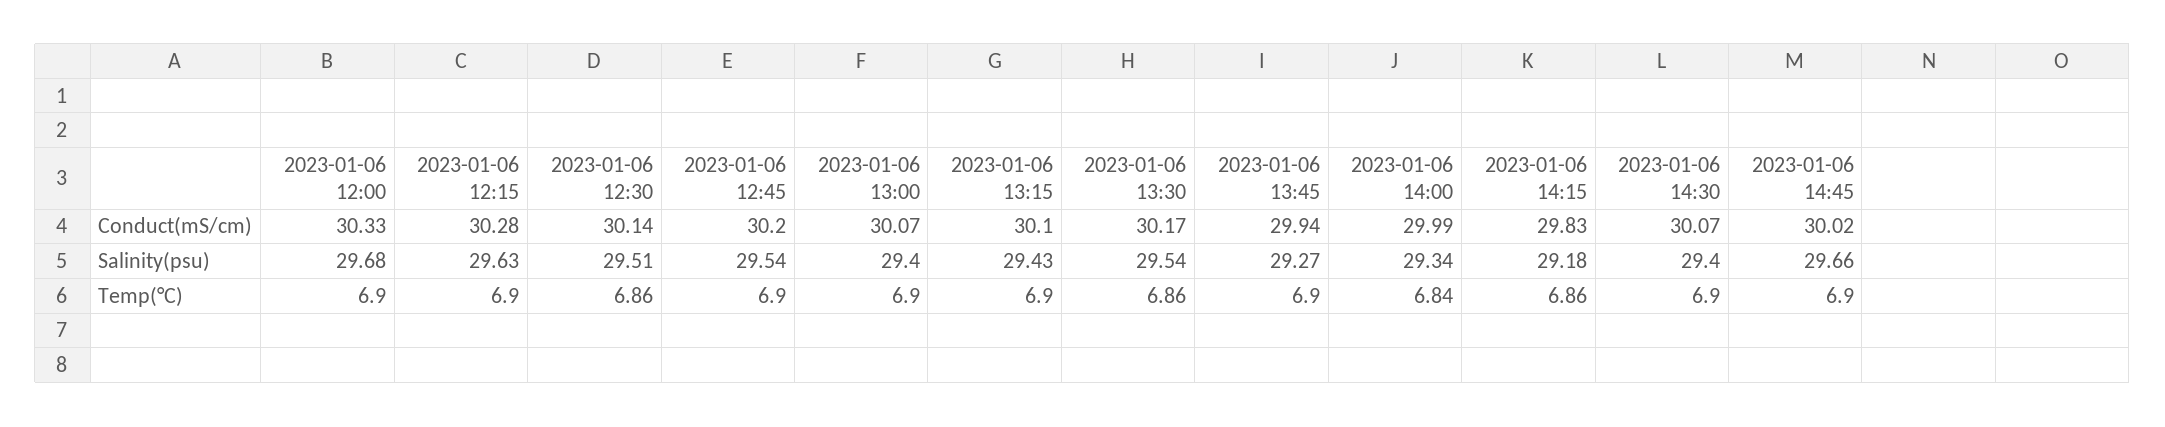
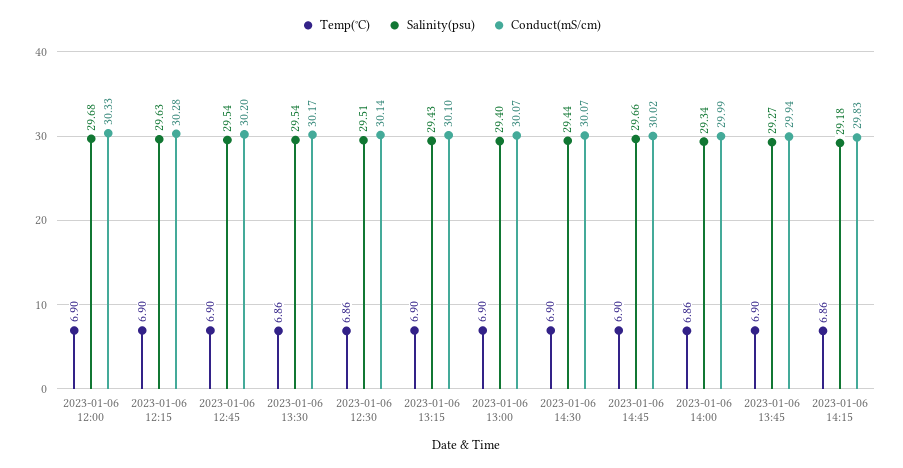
Salinity(psu), 2023-01-06 14:30: 29.4 -> 29.44
Temp(°C), 2023-01-06 14:00: 6.84 -> 6.86

